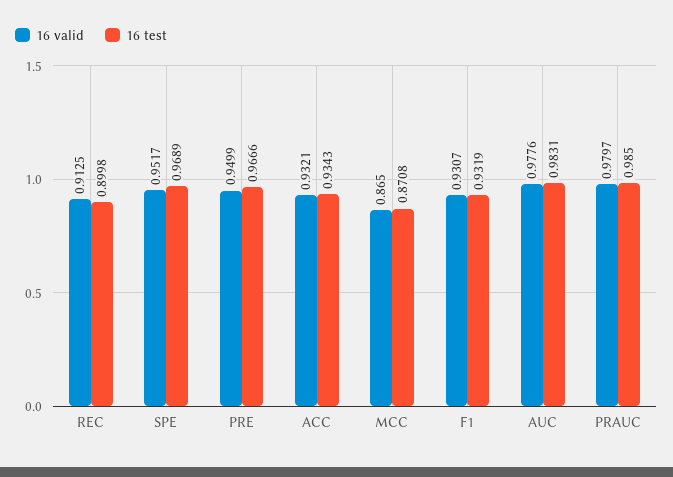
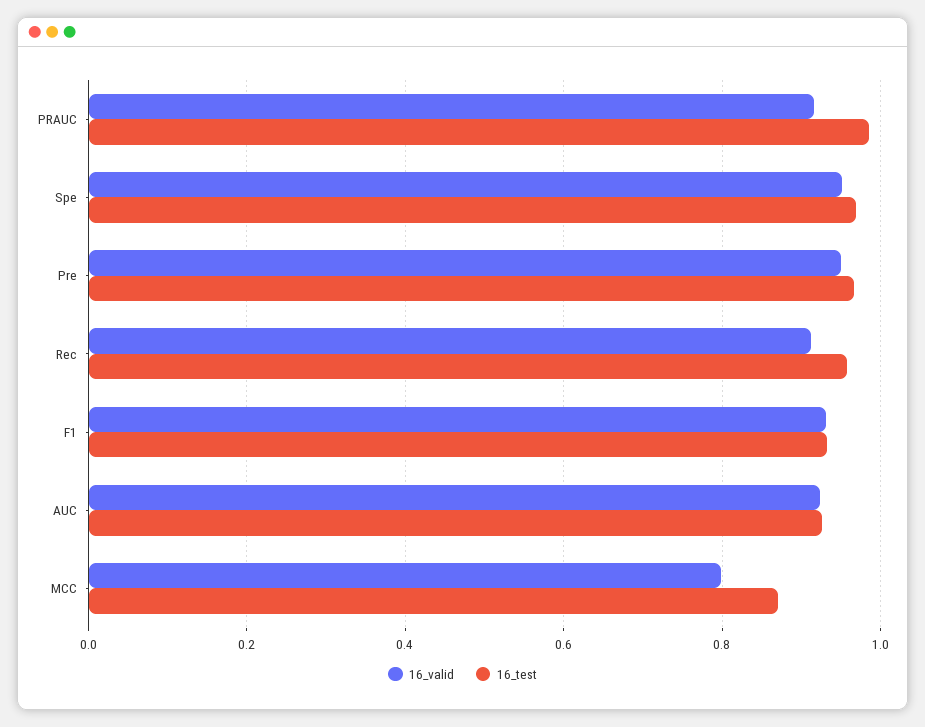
16 test, REC: 0.8998 -> 0.96
16 valid, ACC: 0.9321 -> none
16 test, ACC: 0.9343 -> none
16 valid, MCC: 0.865 -> 0.8
16 valid, AUC: 0.9776 -> 0.92
16 test, AUC: 0.9831 -> 0.92
16 valid, PRAUC: 0.9797 -> 0.92

